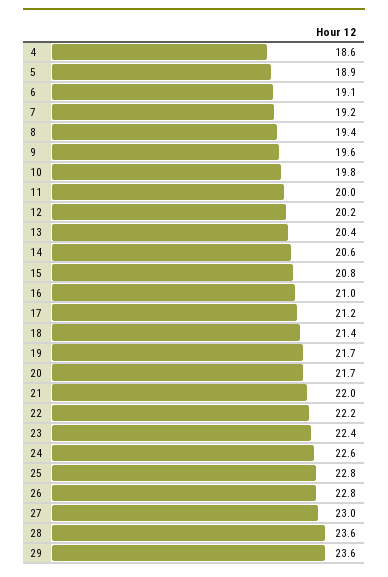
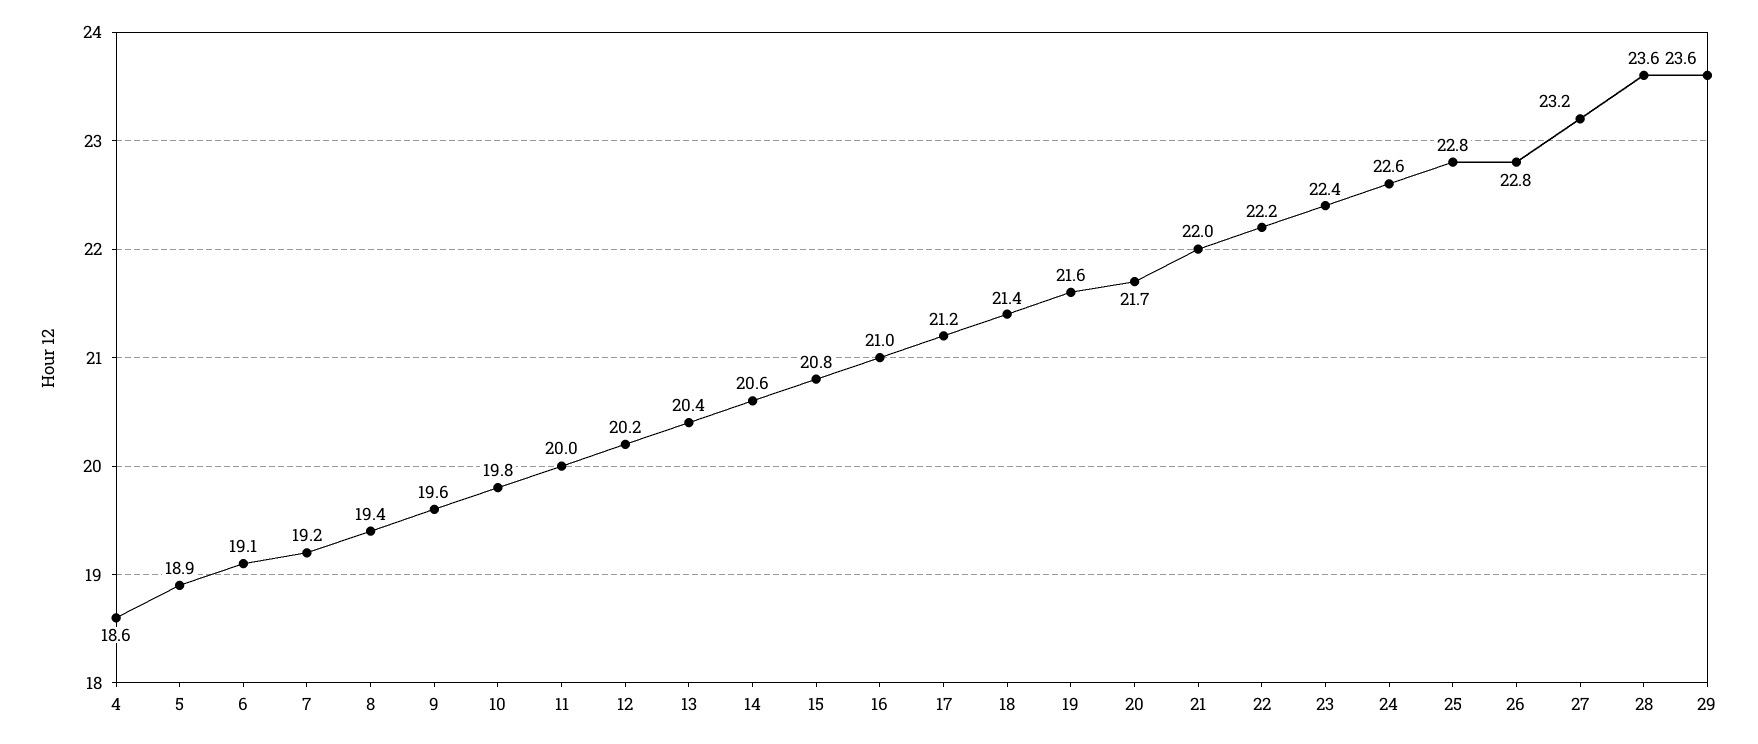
19: 21.7 -> 21.6
27: 23 -> 23.2

